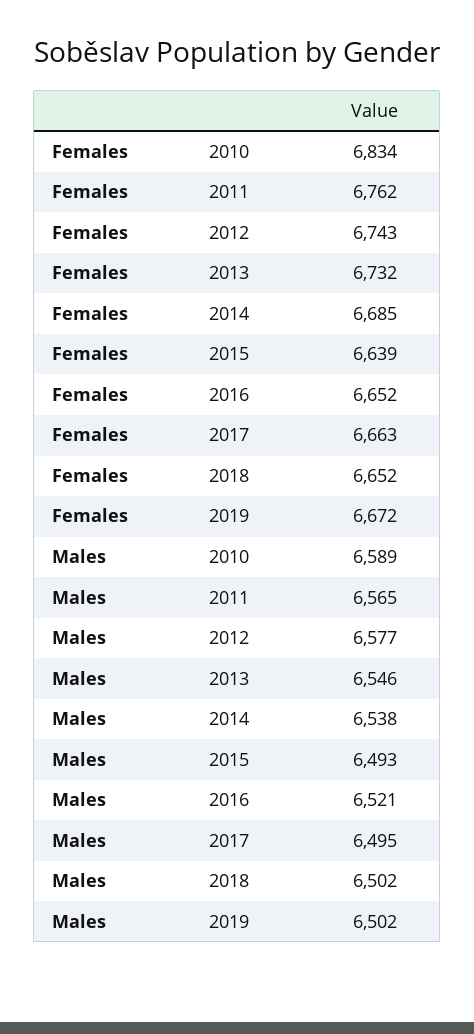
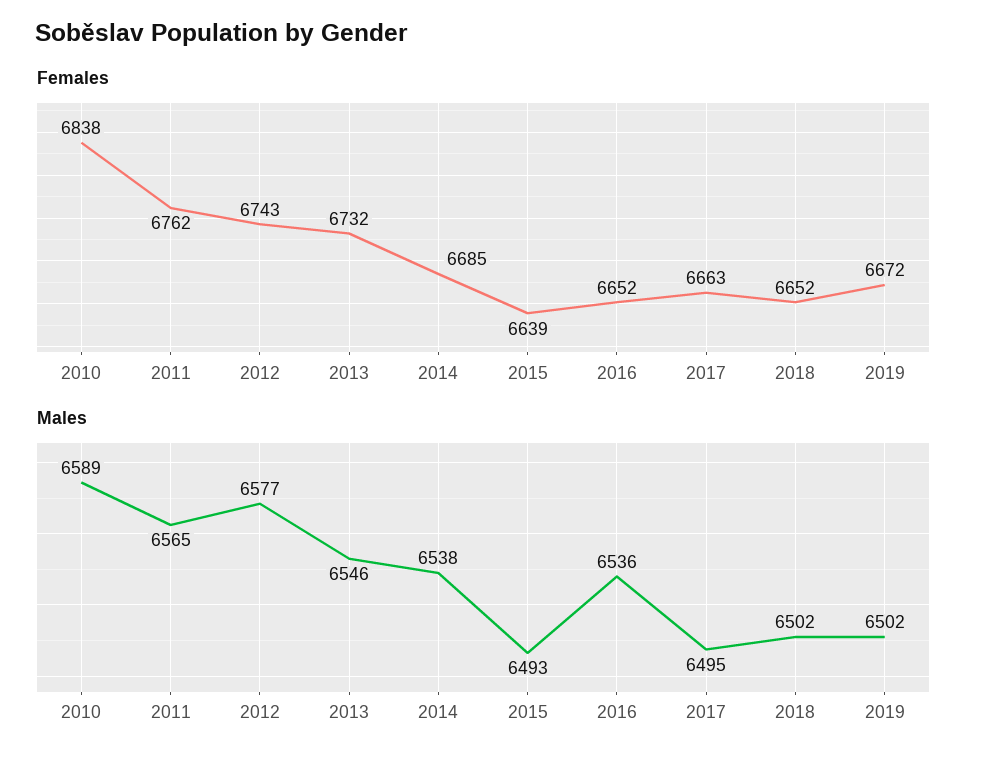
Females, 2010: 6834 -> 6838
Males, 2016: 6521 -> 6536

